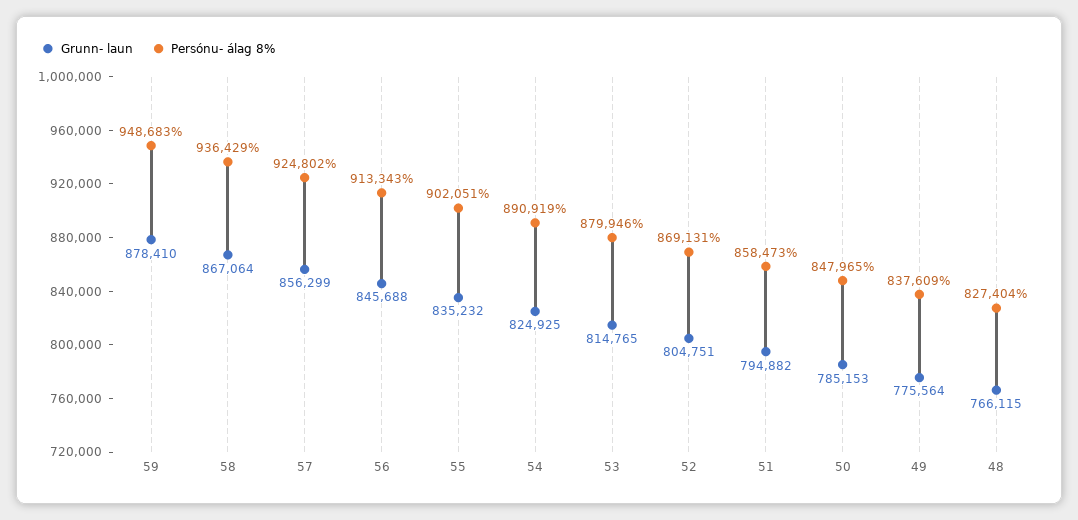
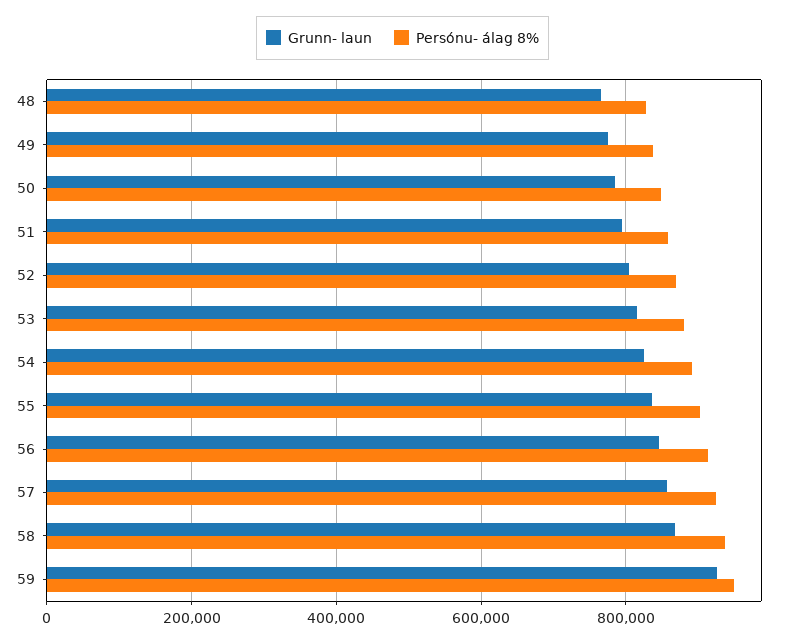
Grunn- laun, 59: 878410 -> 920000

